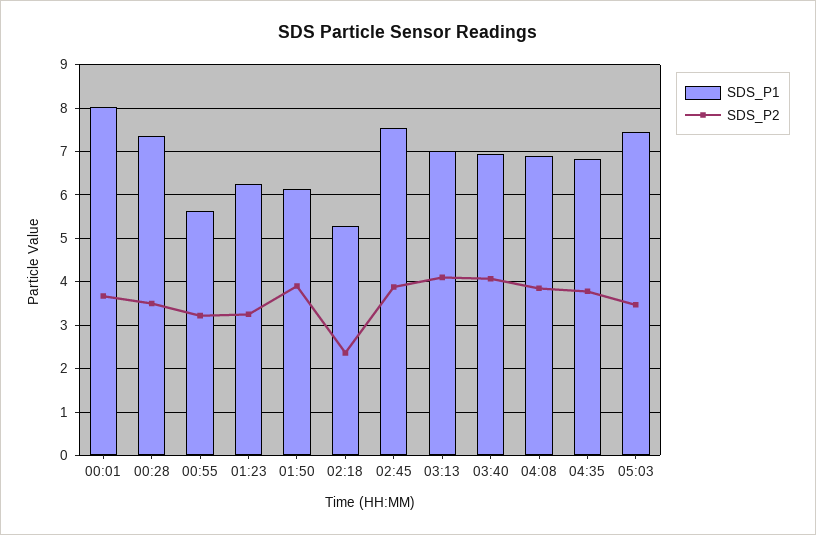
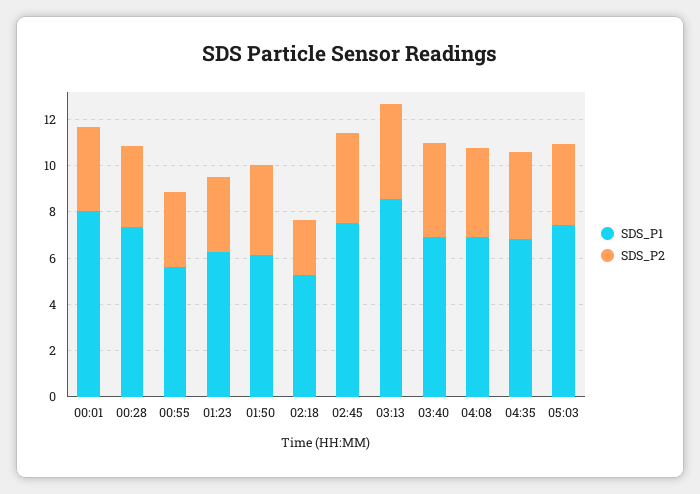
SDS_P1, 03:13: 7 -> 8.5

